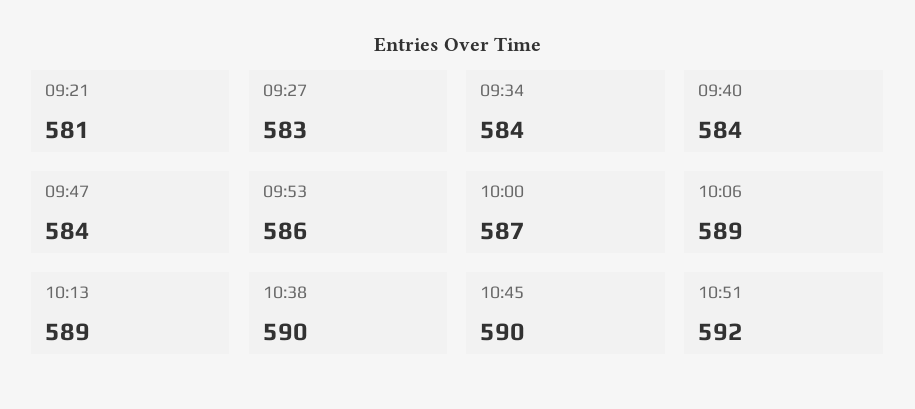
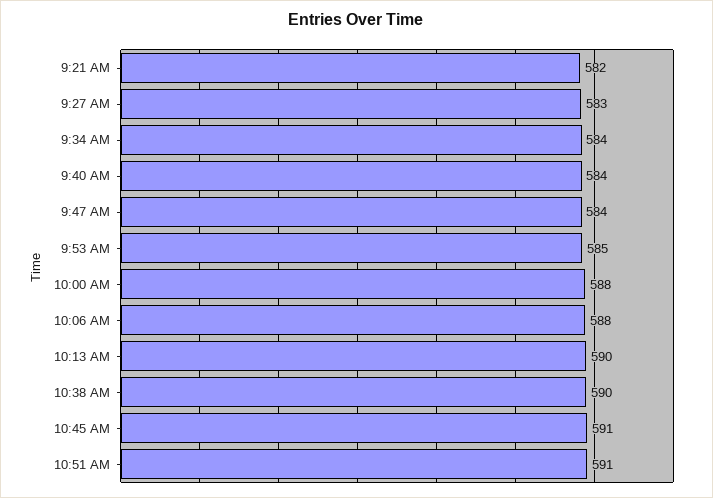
09:21: 581 -> 582
09:53: 586 -> 585
10:00: 587 -> 588
10:06: 589 -> 588
10:13: 589 -> 590
10:45: 590 -> 591
10:51: 592 -> 591

